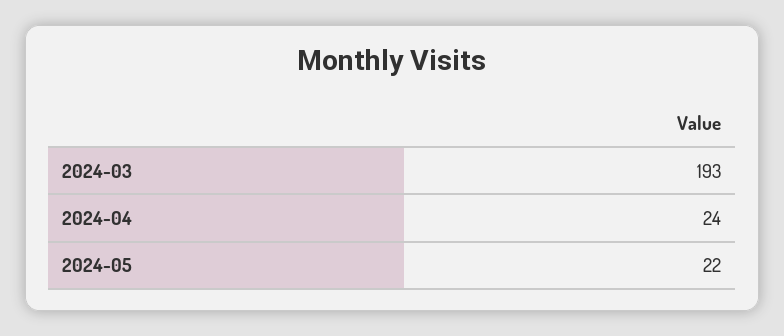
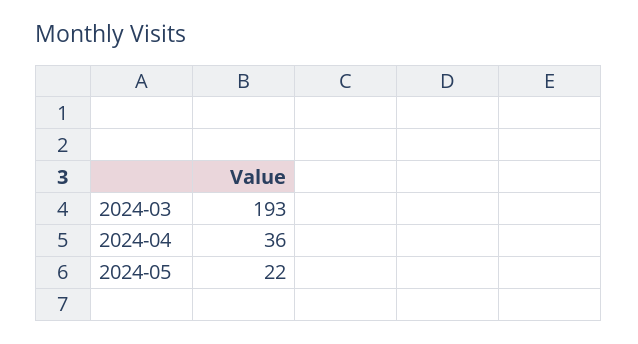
2024-04: 24 -> 36

